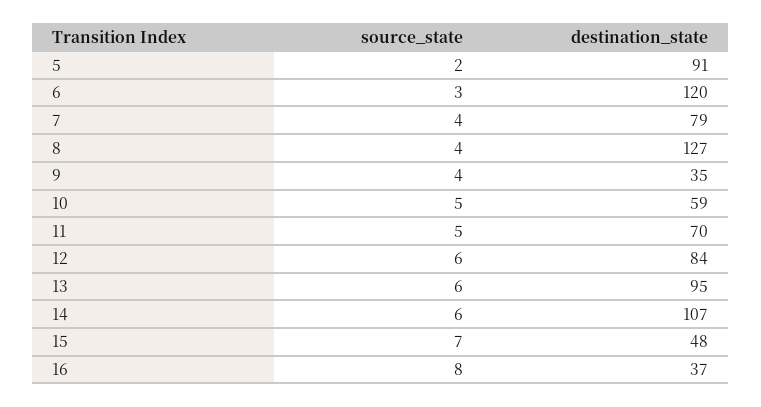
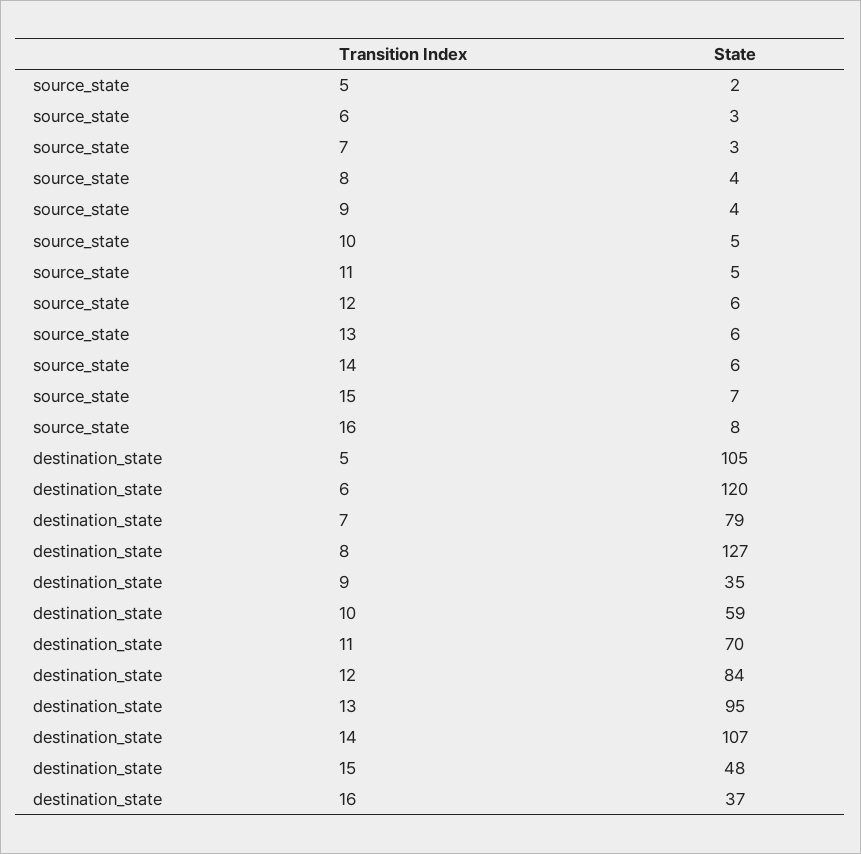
destination_state, 5: 91 -> 105
source_state, 7: 4 -> 3

